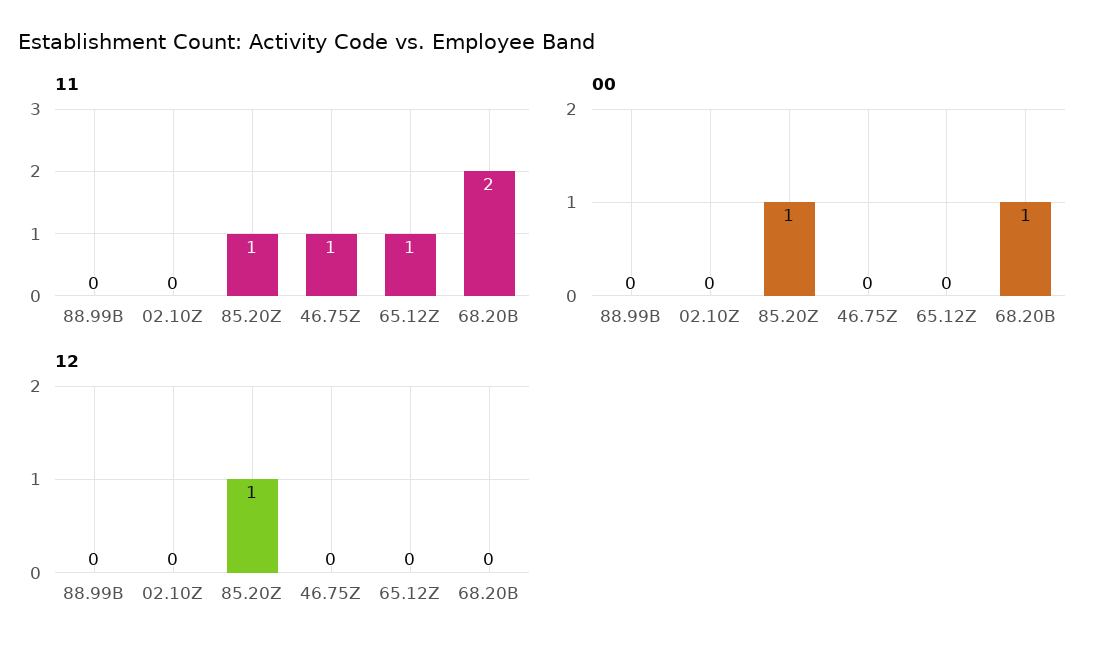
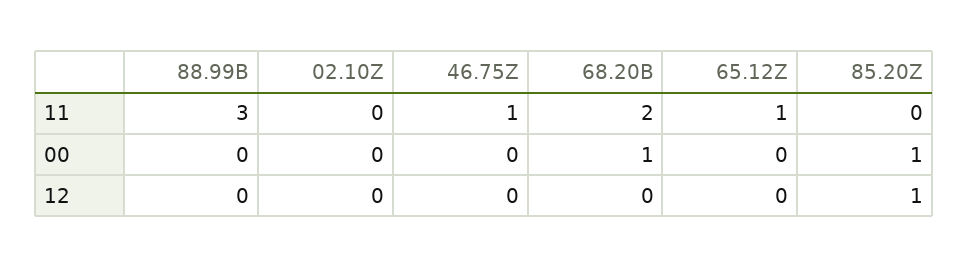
11, 88.99B: 0 -> 3
11, 85.20Z: 1 -> 0

